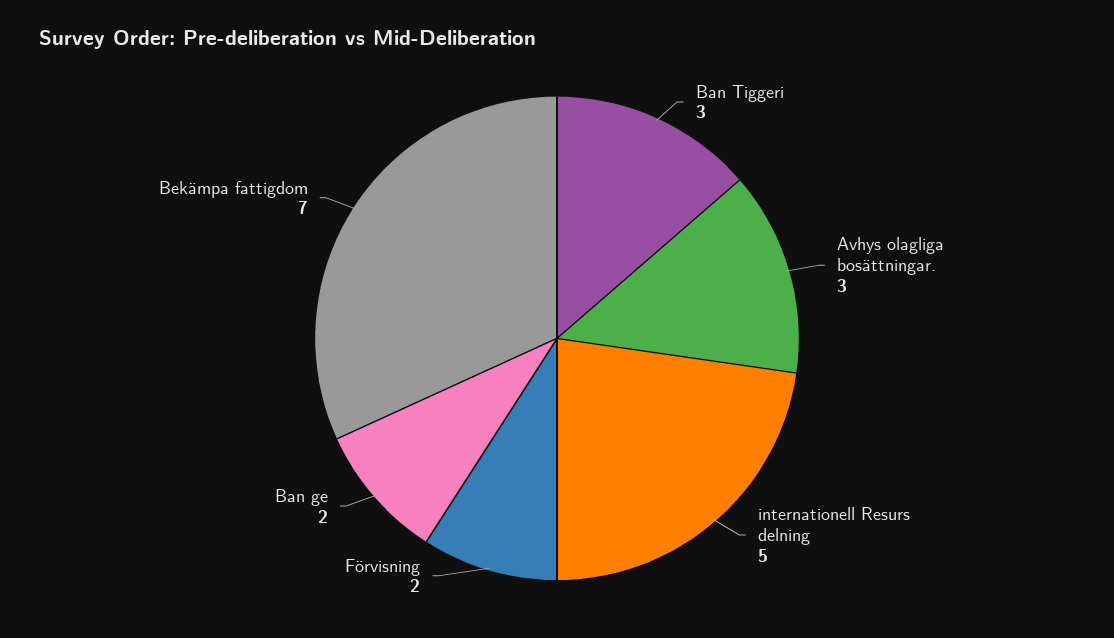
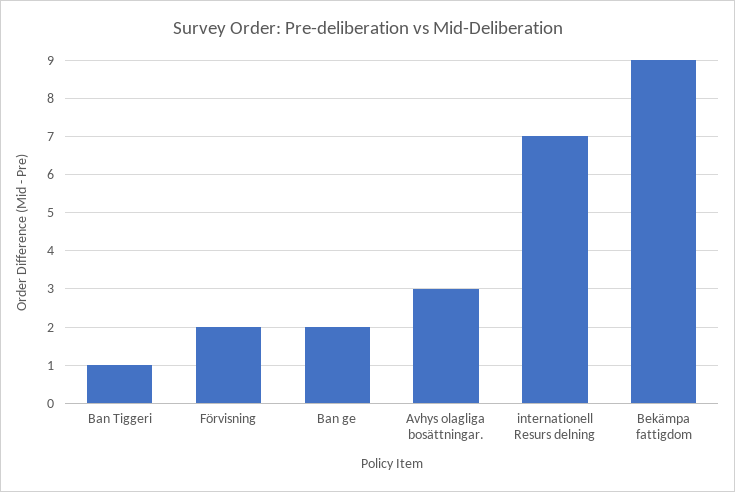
Ban Tiggeri: 3 -> 1
internationell Resurs delning: 5 -> 7
Bekämpa fattigdom: 7 -> 9

